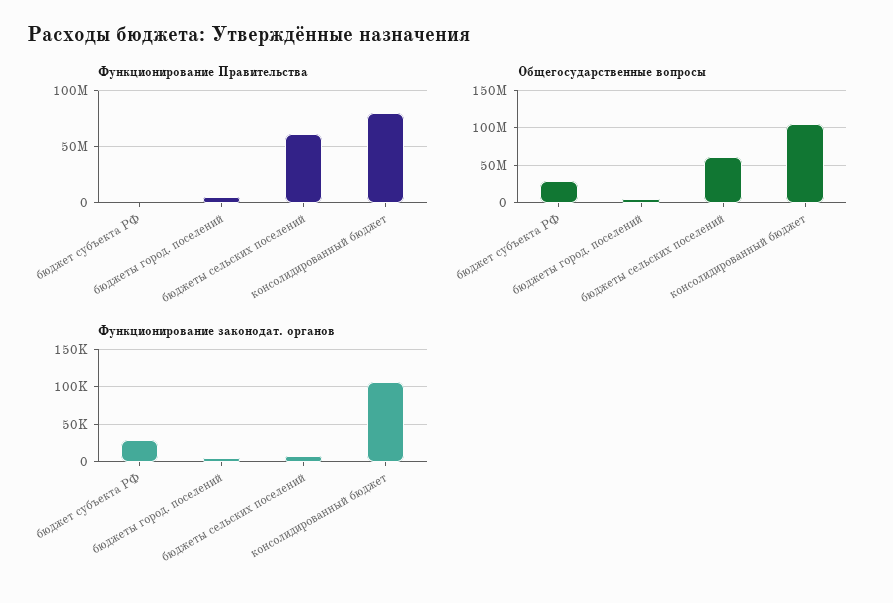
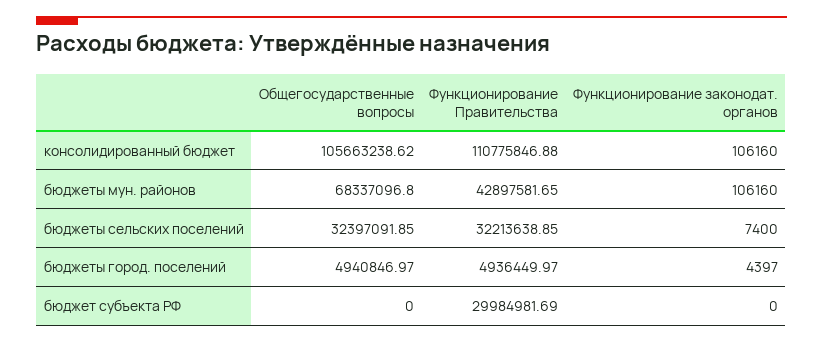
Функционирование Правительства, бюджет субъекта РФ: 0 -> 29984981.69
Функционирование Правительства, бюджеты сельских поселений: 60000000 -> 32213638.85
Функционирование Правительства, консолидированный бюджет: 80000000 -> 110775846.88
Общегосударственные вопросы, бюджет субъекта РФ: 30000000 -> 0
Общегосударственные вопросы, бюджеты сельских поселений: 60000000 -> 32397091.85
Функционирование законодат. органов, бюджет субъекта РФ: 30000 -> 0
Общегосударственные вопросы, бюджеты мун. районов: none -> 68337096.8
Функционирование Правительства, бюджеты мун. районов: none -> 42897581.65
Функционирование законодат. органов, бюджеты мун. районов: none -> 106160

